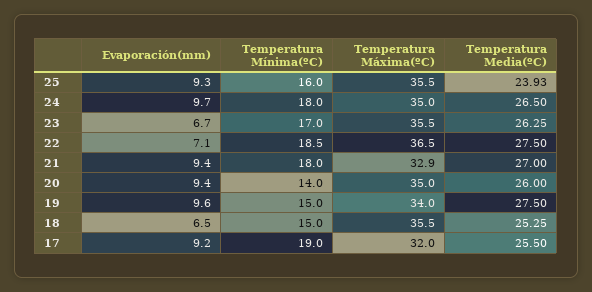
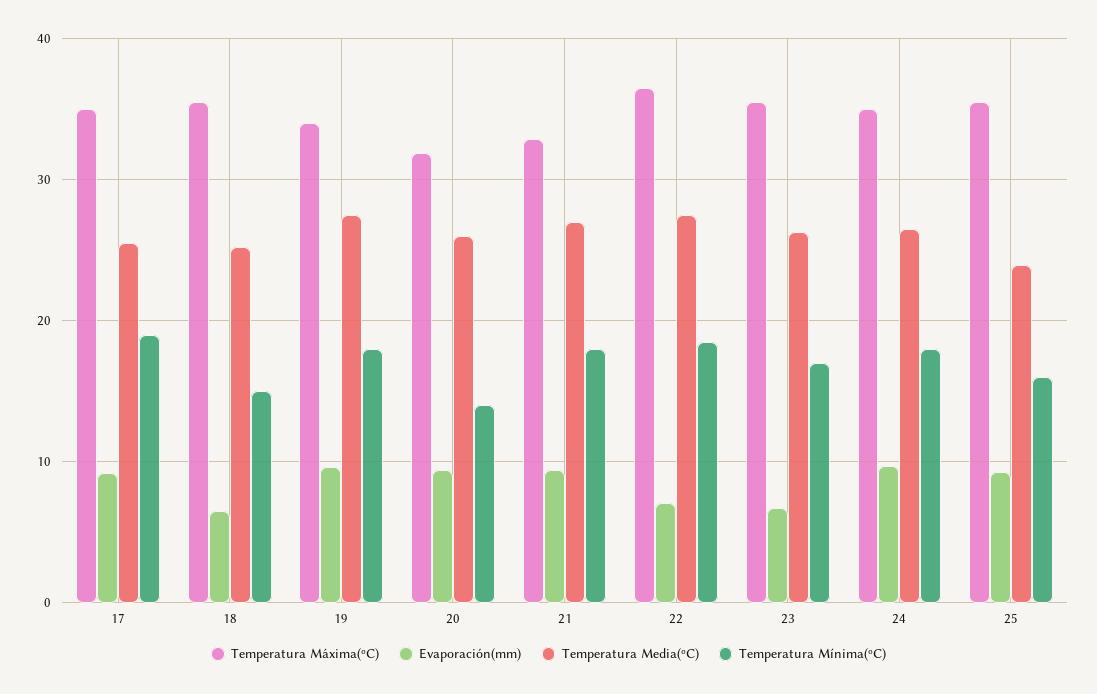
Temperatura Máxima(ºC), 20: 35 -> 32
Temperatura Mínima(ºC), 19: 15 -> 18
Temperatura Máxima(ºC), 17: 32 -> 35

